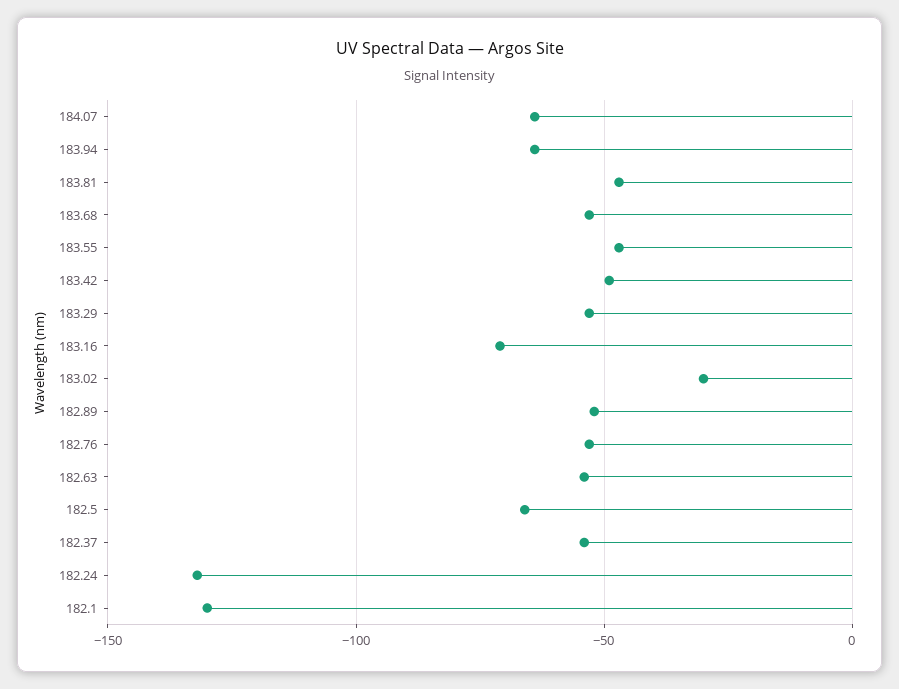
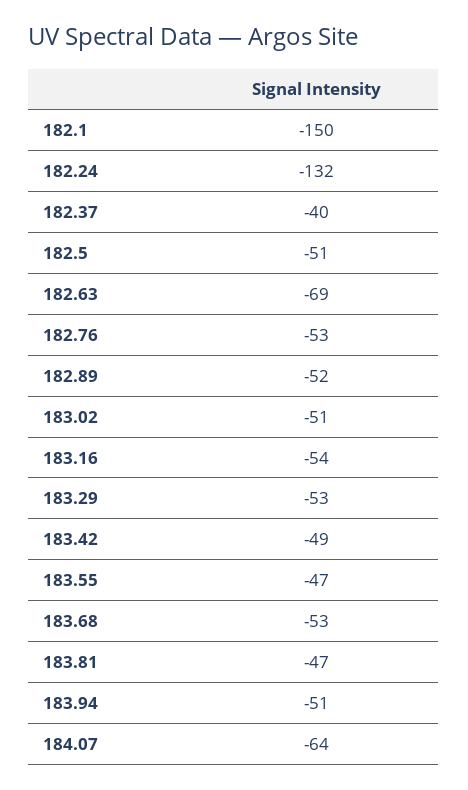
183.94: -65 -> -51
183.16: -70 -> -54
183.02: -30 -> -51
182.63: -55 -> -69
182.5: -65 -> -51
182.37: -55 -> -40
182.1: -130 -> -150

